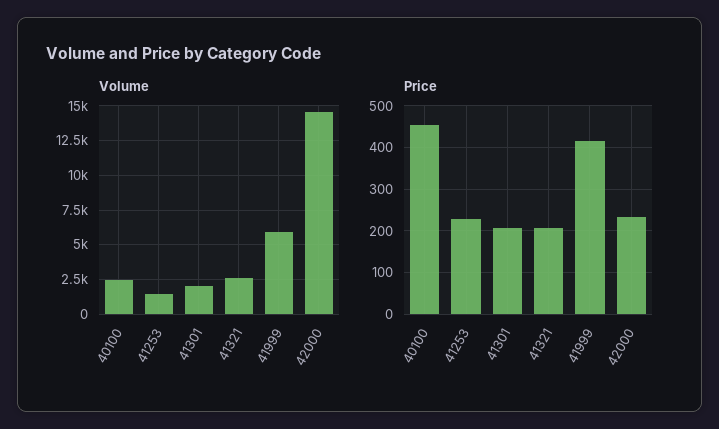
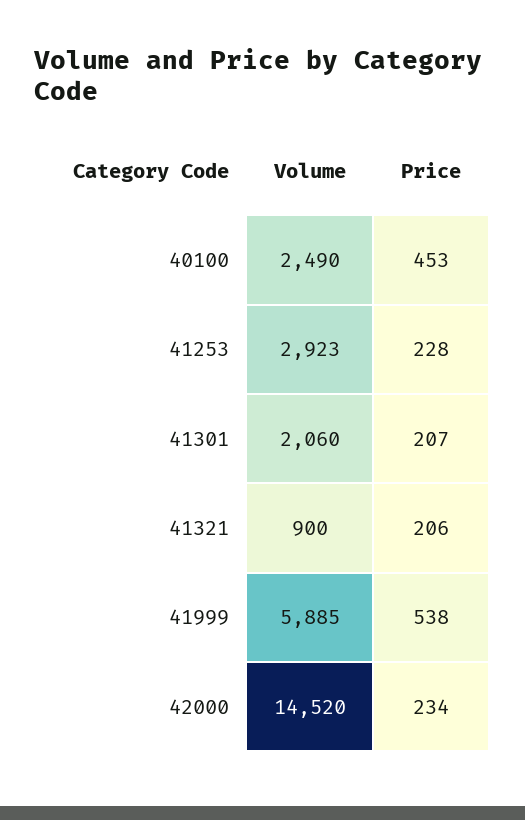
Volume, 41253: 1500 -> 2923
Volume, 41321: 2500 -> 900
Price, 41999: 420 -> 538

